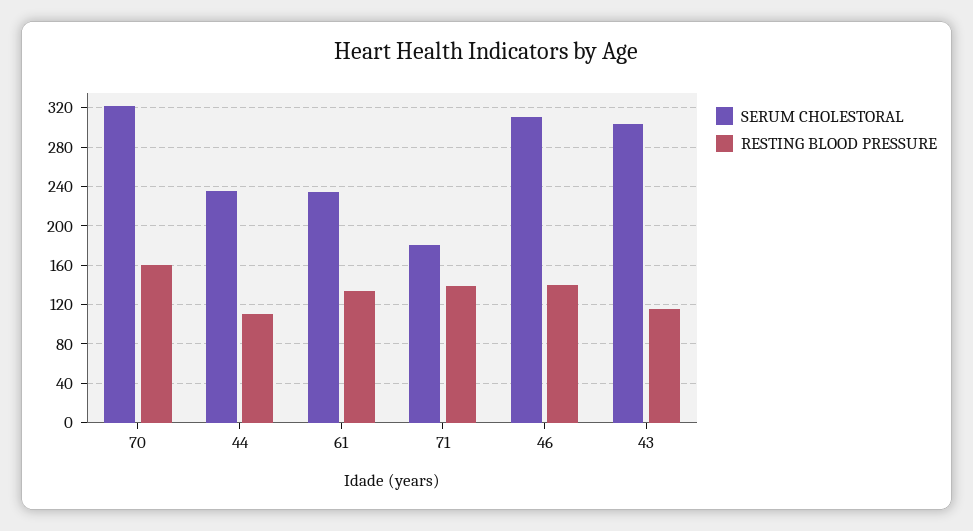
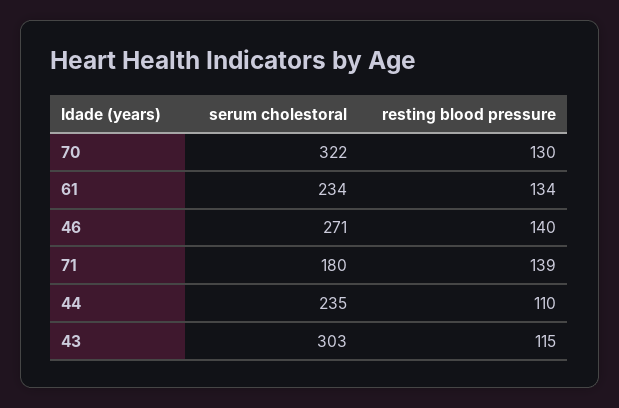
RESTING BLOOD PRESSURE, 70: 160 -> 130
SERUM CHOLESTORAL, 46: 310 -> 271

